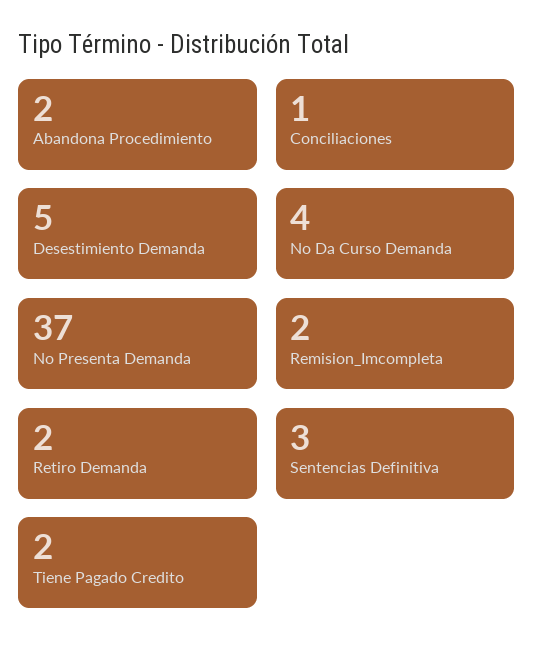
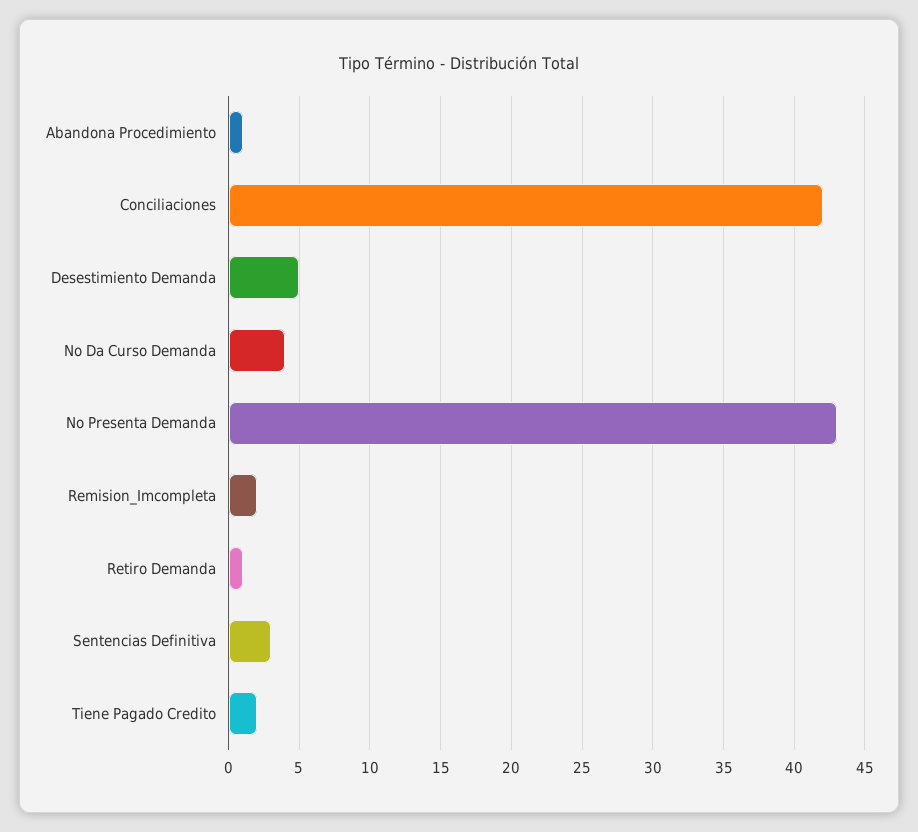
Abandona Procedimiento: 2 -> 1
Conciliaciones: 1 -> 42
No Presenta Demanda: 37 -> 43
Retiro Demanda: 2 -> 1

